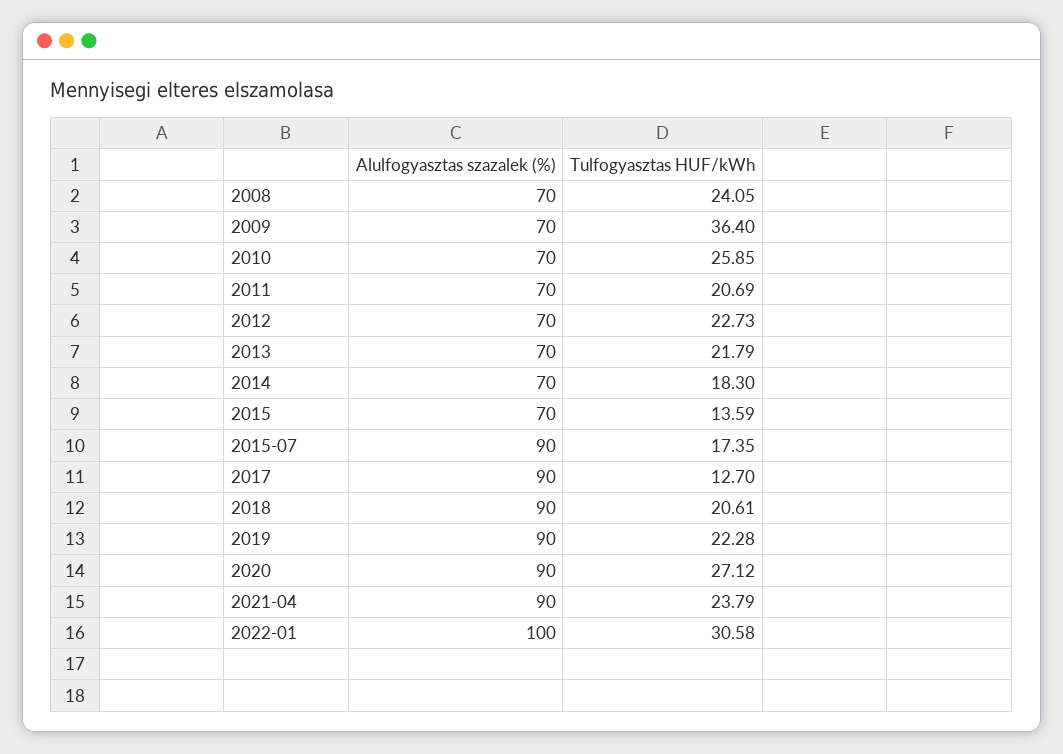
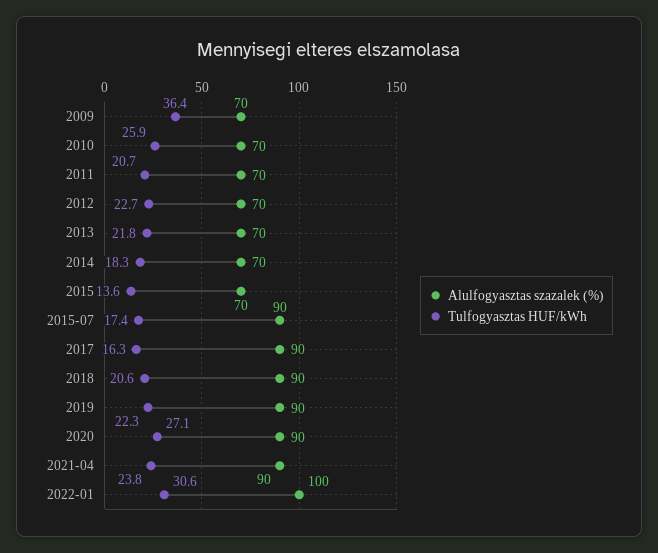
Alulfogyasztas szazalek (%), 2008: 70 -> none
Tulfogyasztas HUF/kWh, 2008: 24.05 -> none
Tulfogyasztas HUF/kWh, 2017: 12.7 -> 16.3

